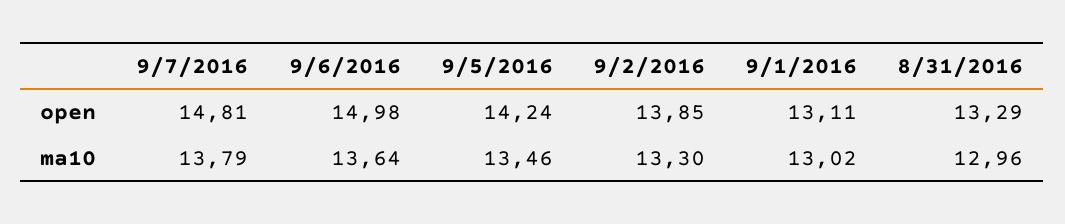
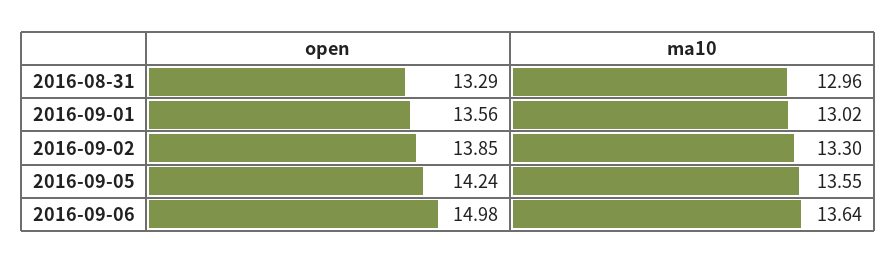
9/7/2016, open: 14.81 -> none
9/1/2016, open: 13.11 -> 13.56
9/7/2016, ma10: 13.79 -> none
9/5/2016, ma10: 13.46 -> 13.55

